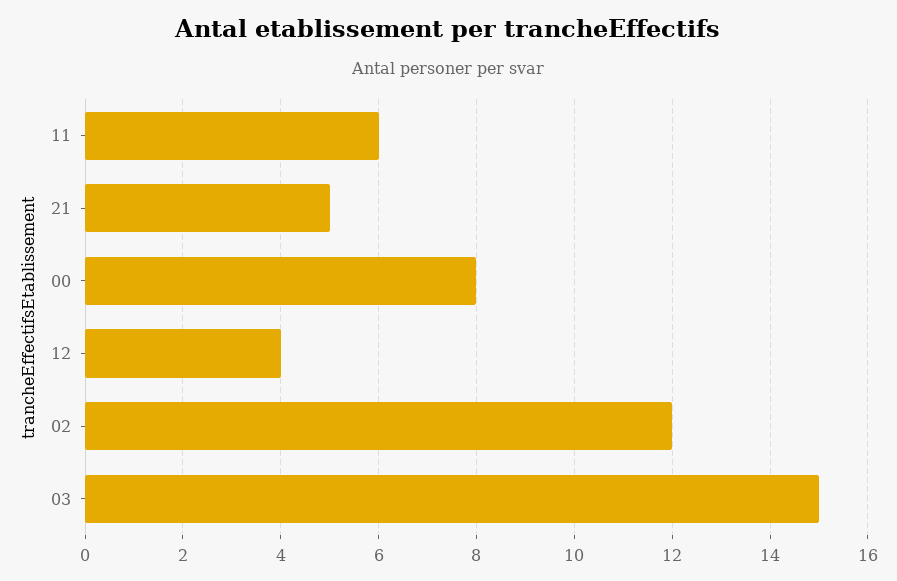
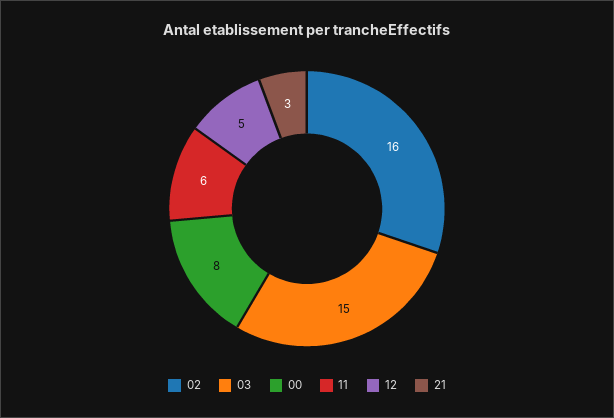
21: 5 -> 3
12: 4 -> 5
02: 12 -> 16

